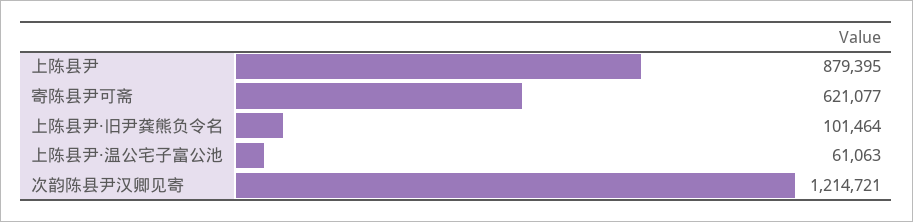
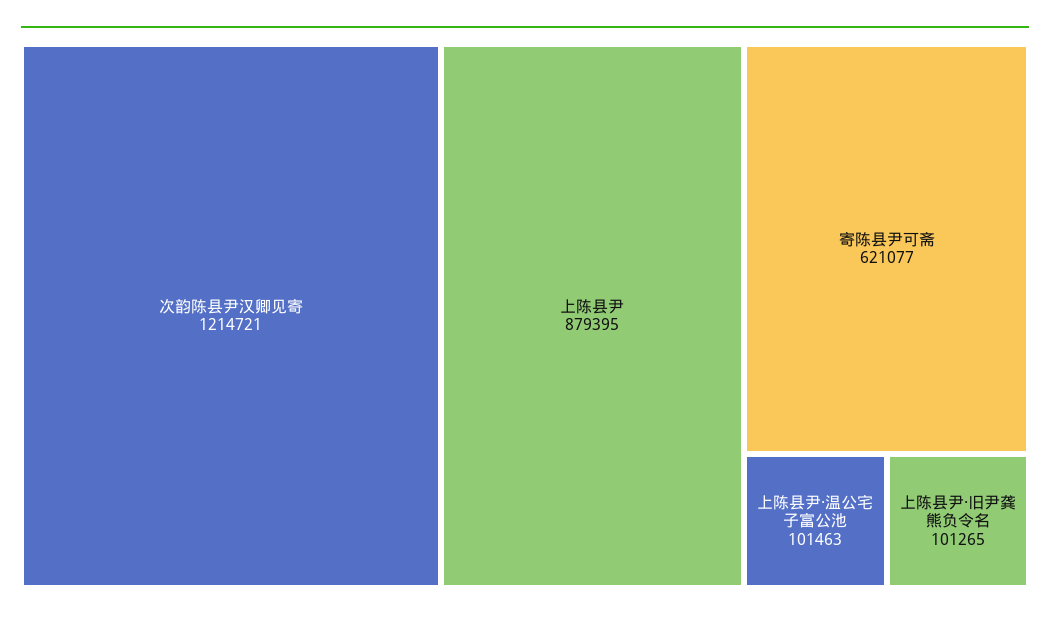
上陈县尹·旧尹龚熊负令名: 101464 -> 101265
上陈县尹·温公宅子富公池: 61063 -> 101463

